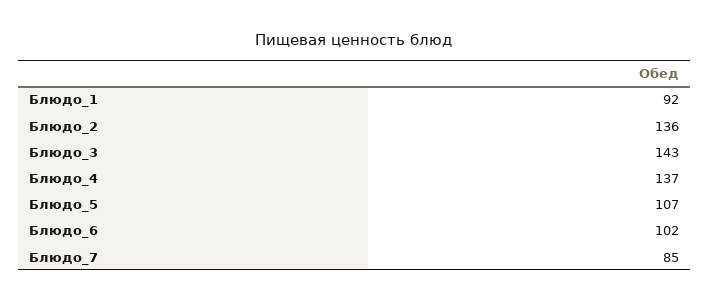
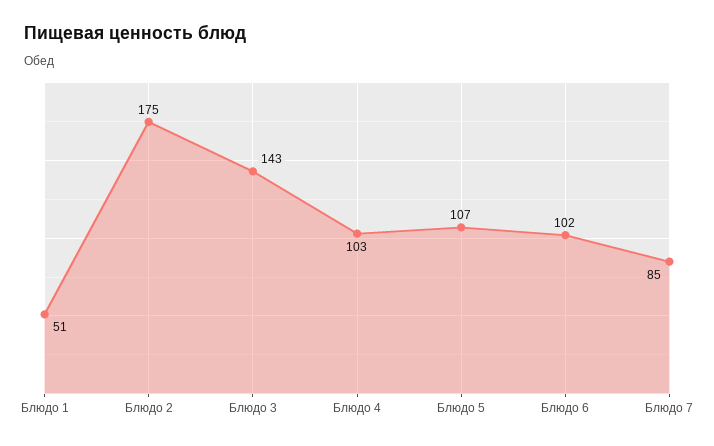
Блюдо_1: 92 -> 51
Блюдо_2: 136 -> 175
Блюдо_4: 137 -> 103

